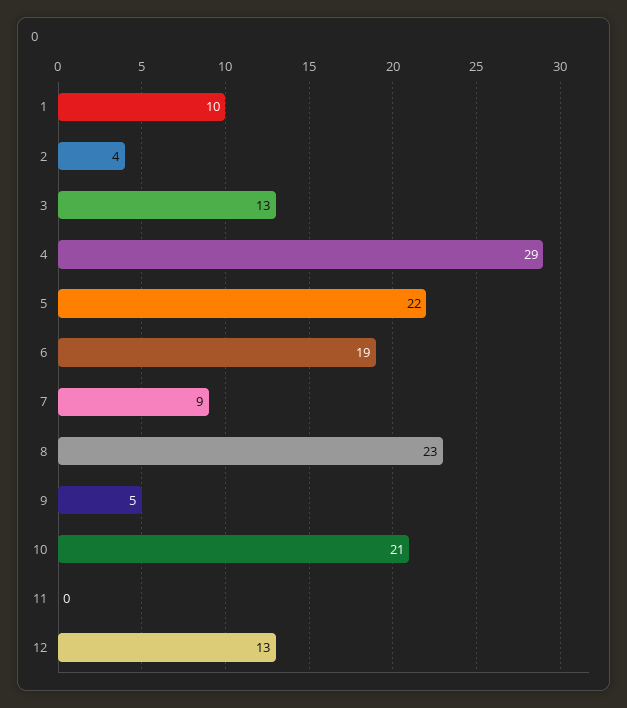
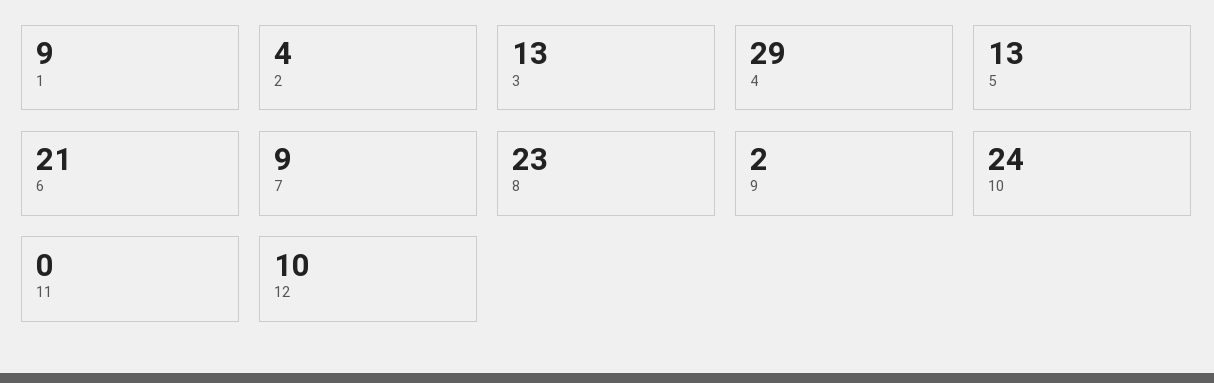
1: 10 -> 9
5: 22 -> 13
6: 19 -> 21
9: 5 -> 2
10: 21 -> 24
12: 13 -> 10

